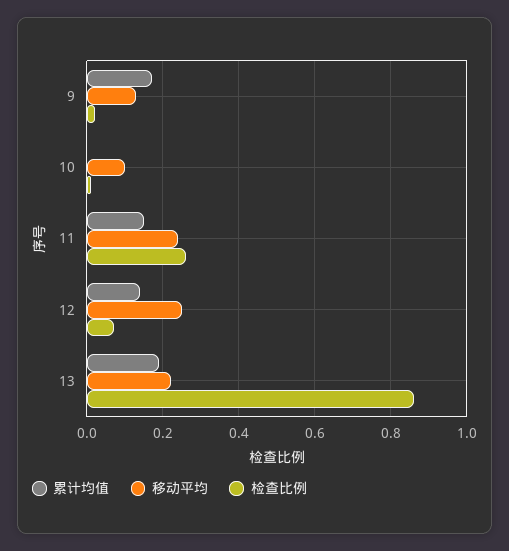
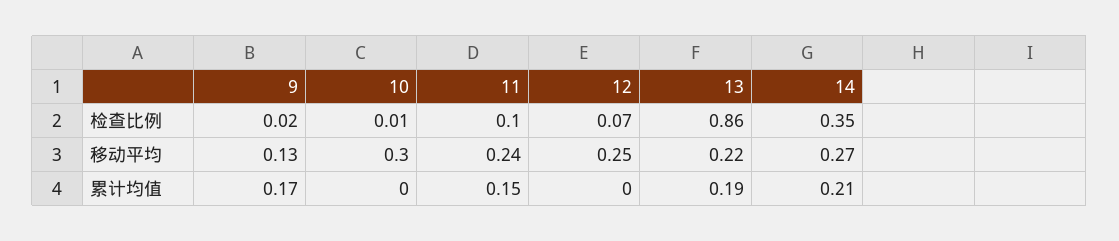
移动平均, 10: 0.1 -> 0.3
检查比例, 11: 0.25 -> 0.1
累计均值, 12: 0.15 -> 0
检查比例, 14: none -> 0.35
移动平均, 14: none -> 0.27
累计均值, 14: none -> 0.21

